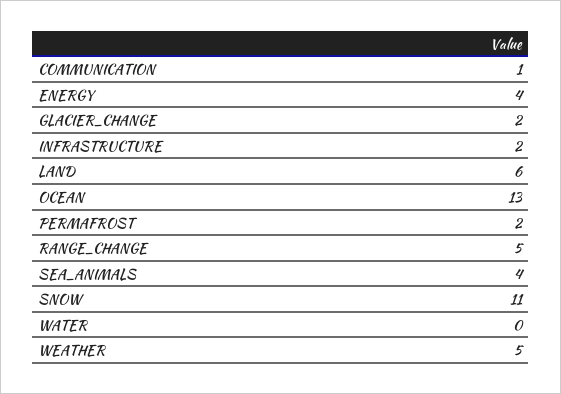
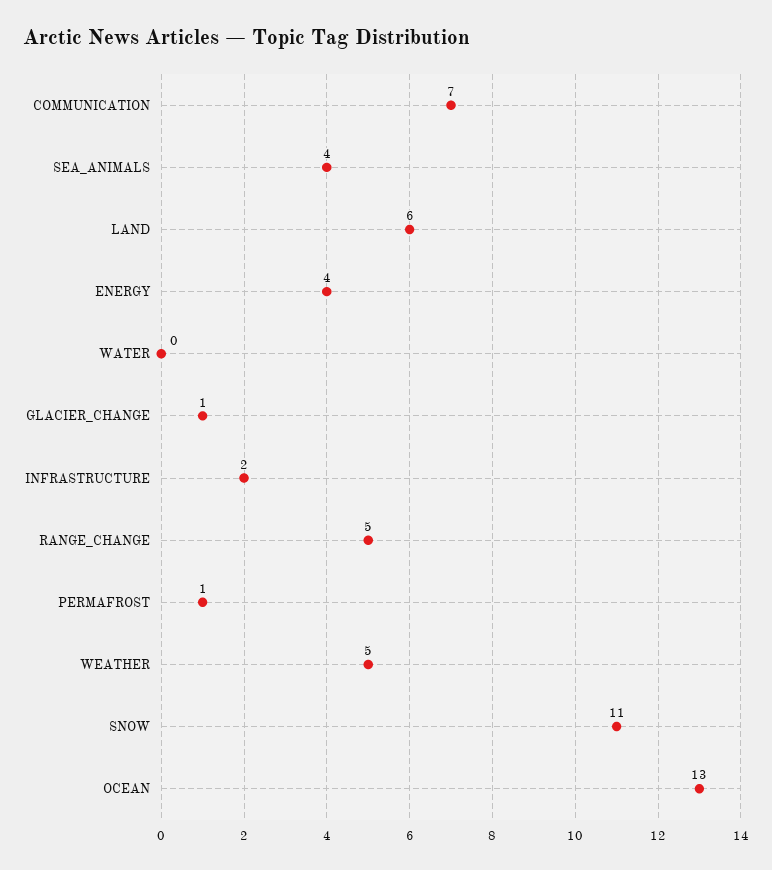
COMMUNICATION: 1 -> 7
GLACIER_CHANGE: 2 -> 1
PERMAFROST: 2 -> 1

